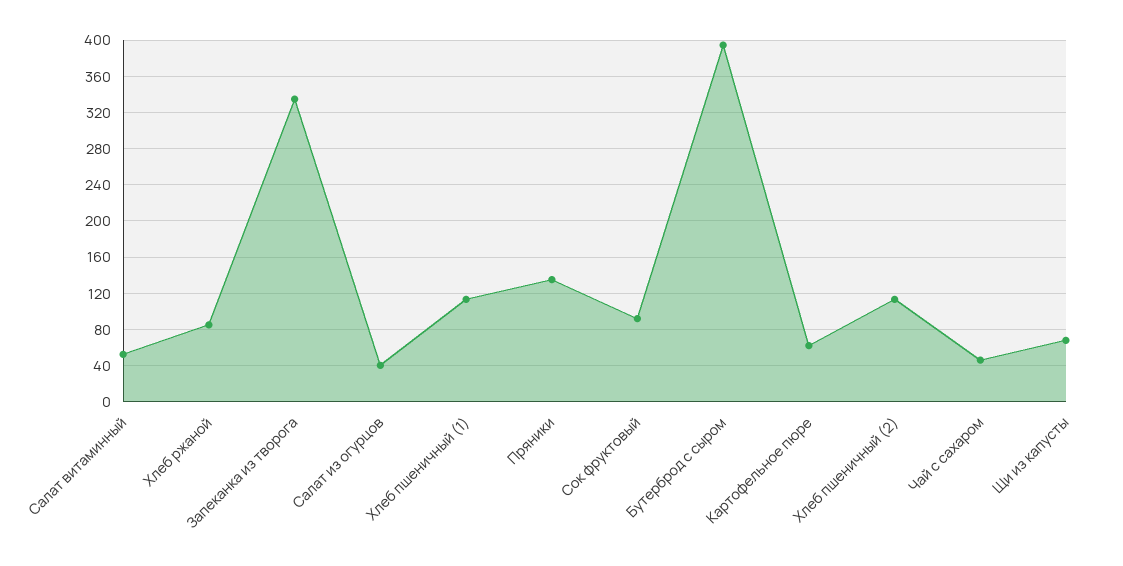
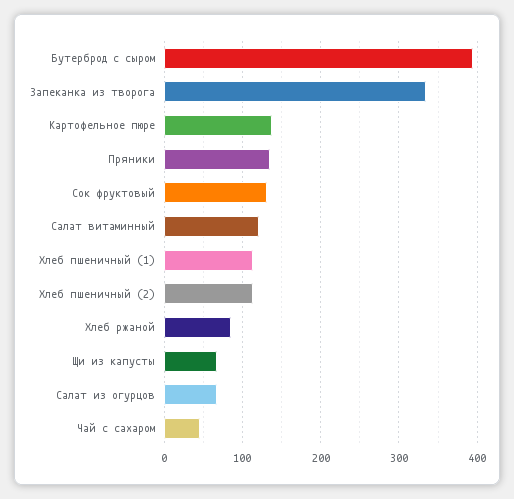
Салат витаминный: 50 -> 120
Салат из огурцов: 40 -> 70
Сок фруктовый: 90 -> 130
Картофельное пюре: 60 -> 140

